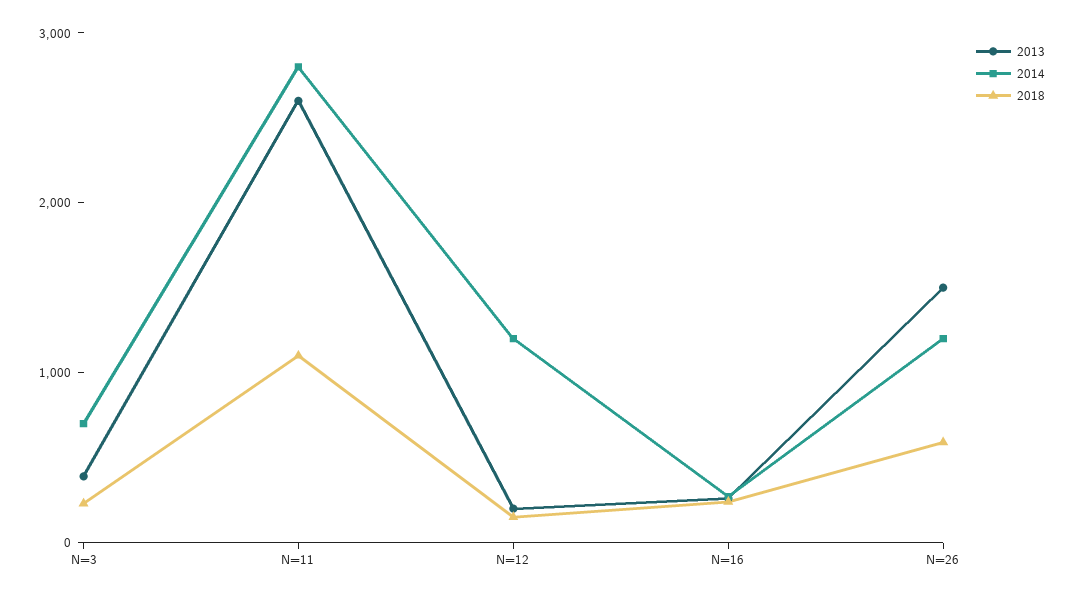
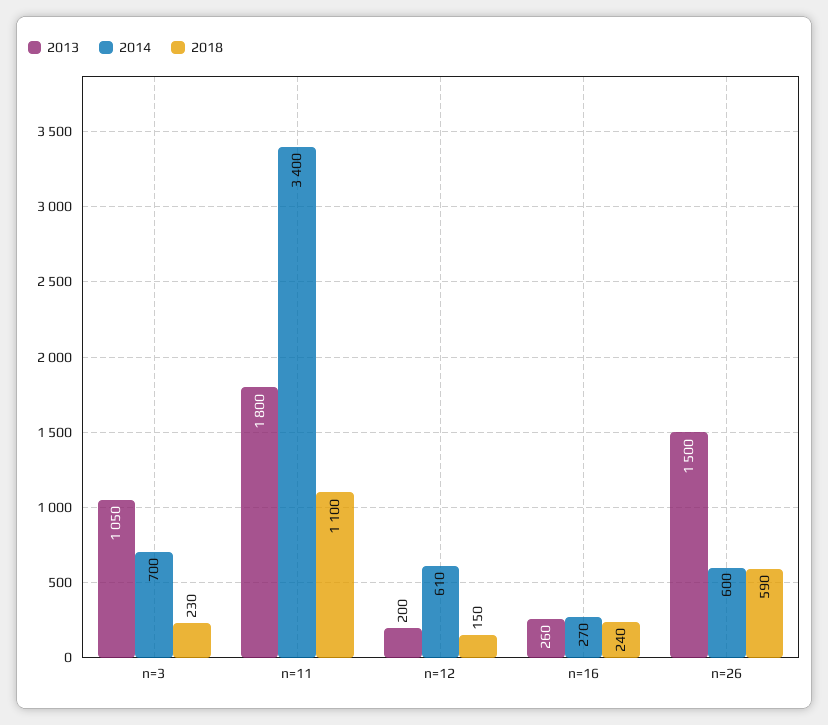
2013, N=3: 400 -> 1050
2013, N=11: 2600 -> 1800
2014, N=11: 2800 -> 3400
2014, N=12: 1200 -> 610
2014, N=26: 1200 -> 600

